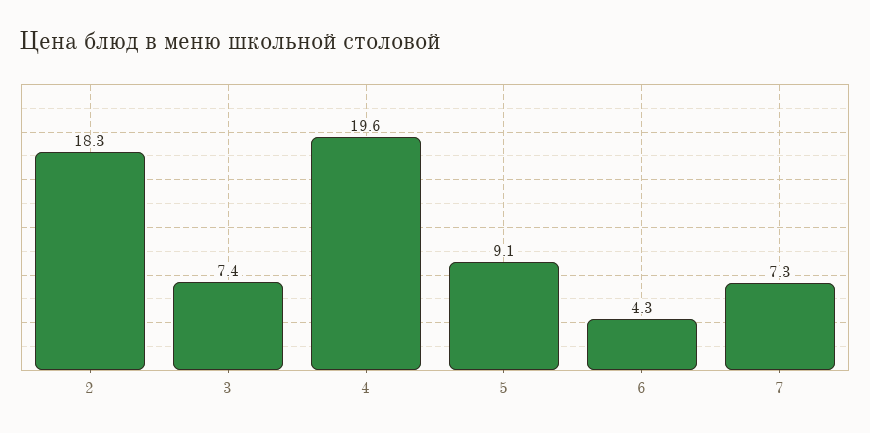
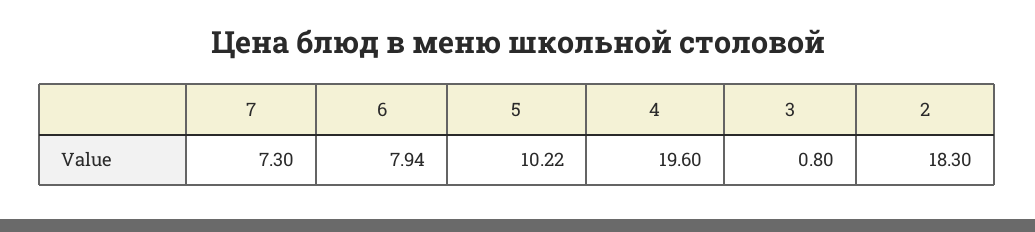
3: 7.4 -> 0.8
5: 9.1 -> 10.22
6: 4.3 -> 7.94

